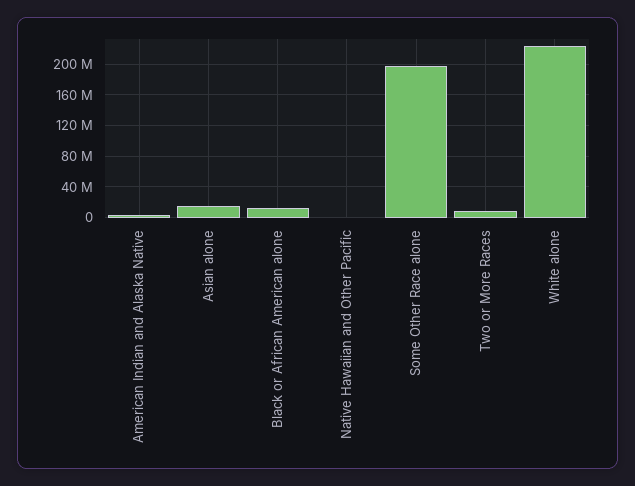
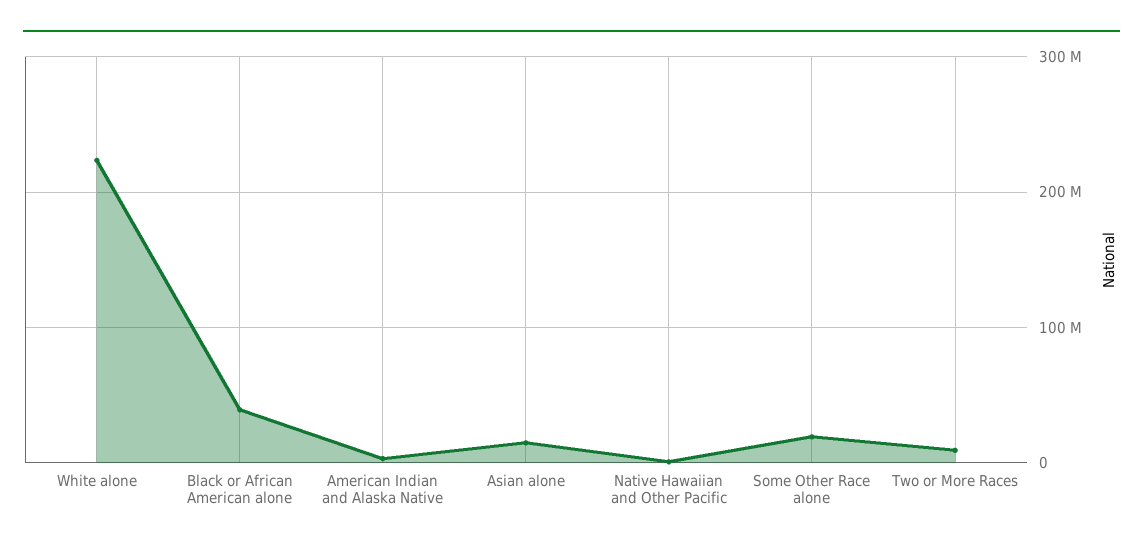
Black or African American alone: 10000000 -> 40000000
Some Other Race alone: 200000000 -> 20000000

